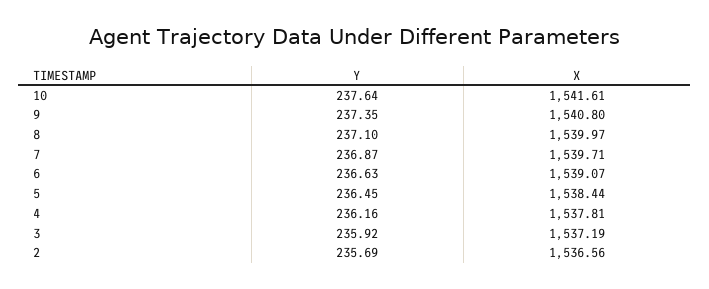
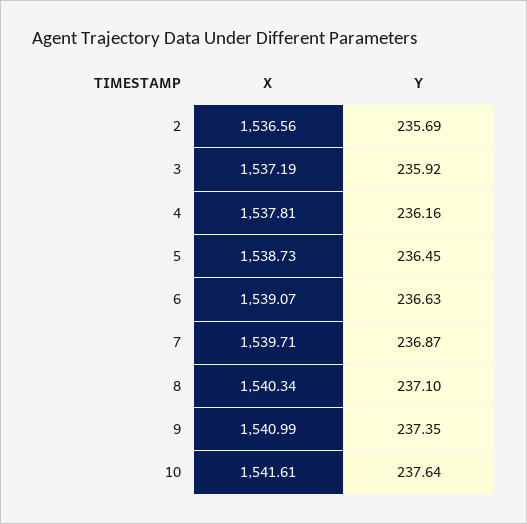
X, 9: 1540.8 -> 1540.99
X, 8: 1539.97 -> 1540.34
X, 5: 1538.44 -> 1538.73

